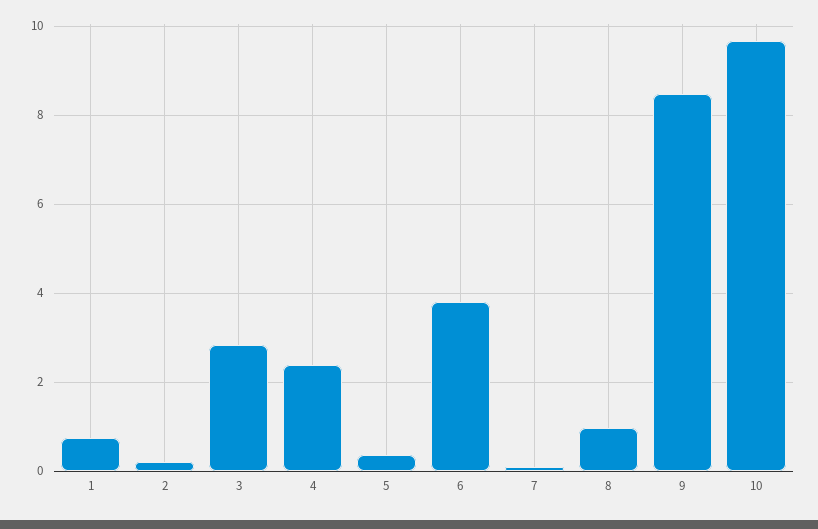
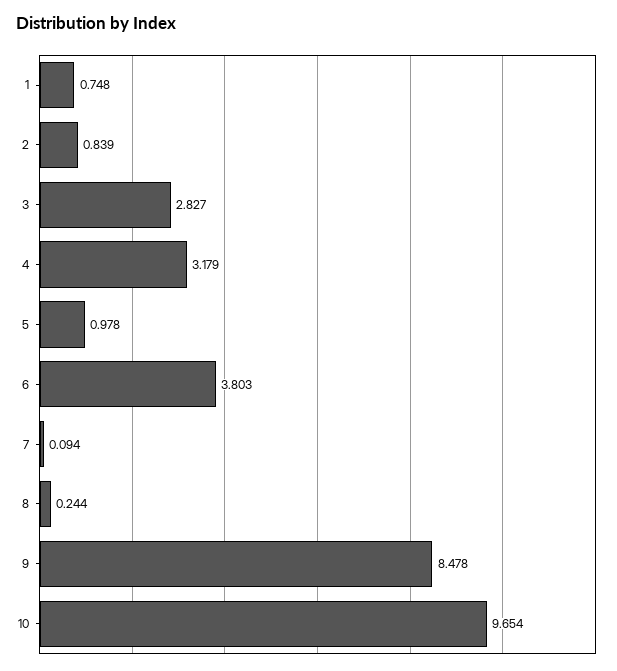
2: 0.2 -> 0.839
4: 2.4 -> 3.179
5: 0.4 -> 0.978
8: 1 -> 0.244

